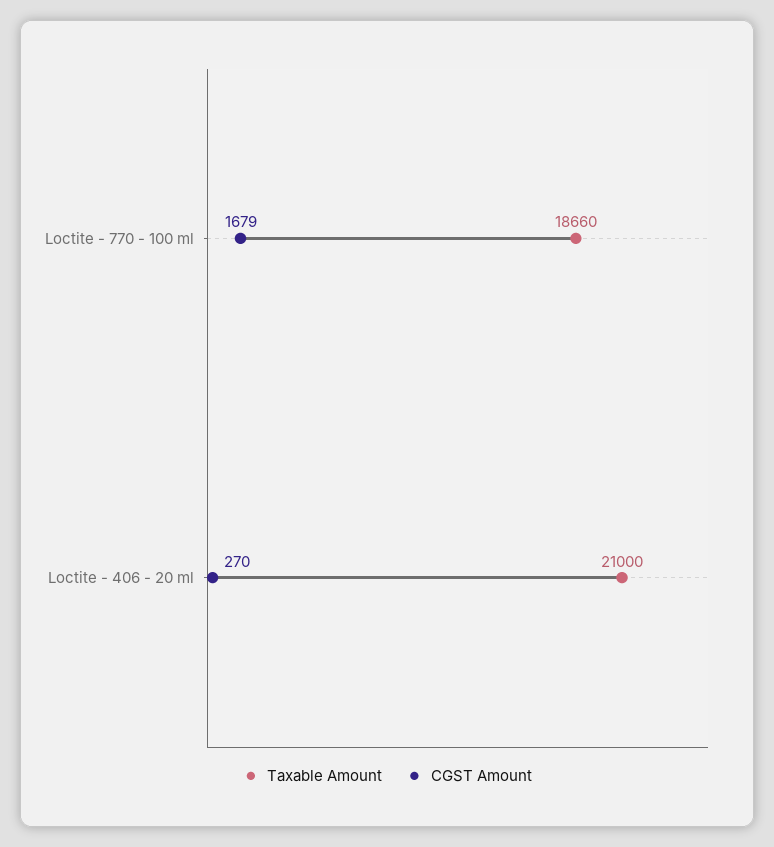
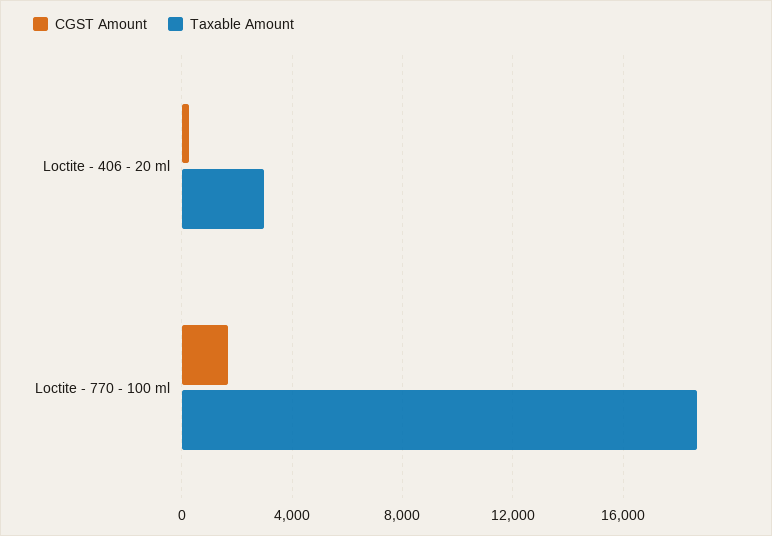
Taxable Amount, Loctite - 406 - 20 ml: 21000 -> 3000

